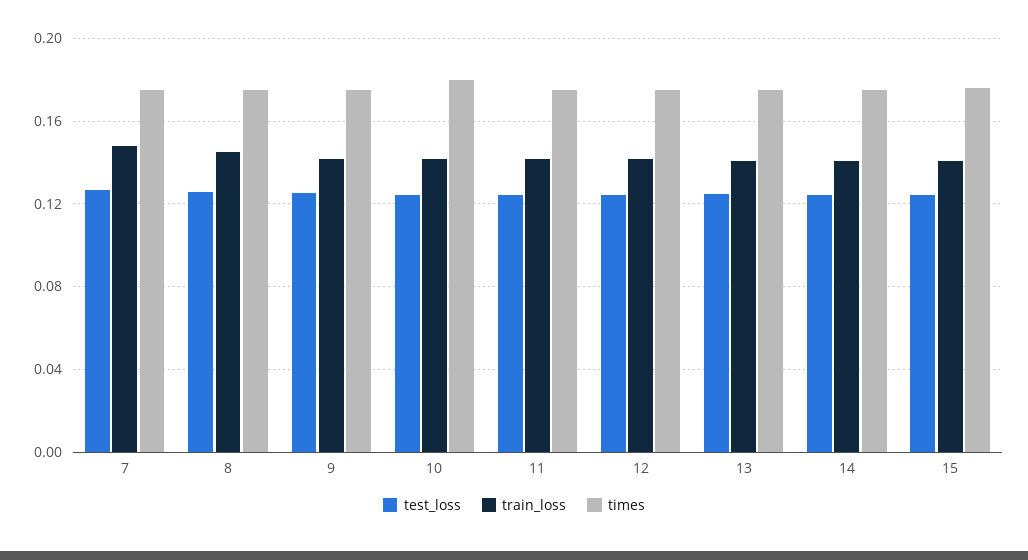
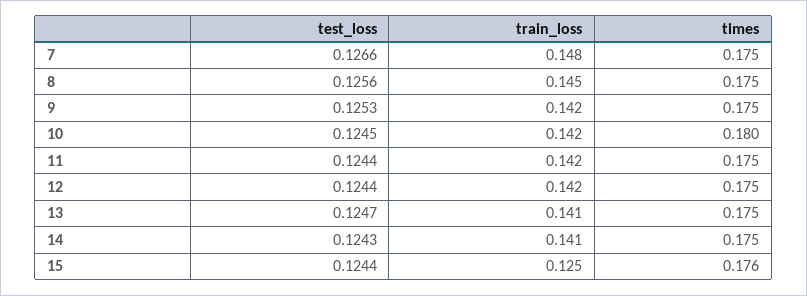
train_loss, 15: 0.14 -> 0.125

